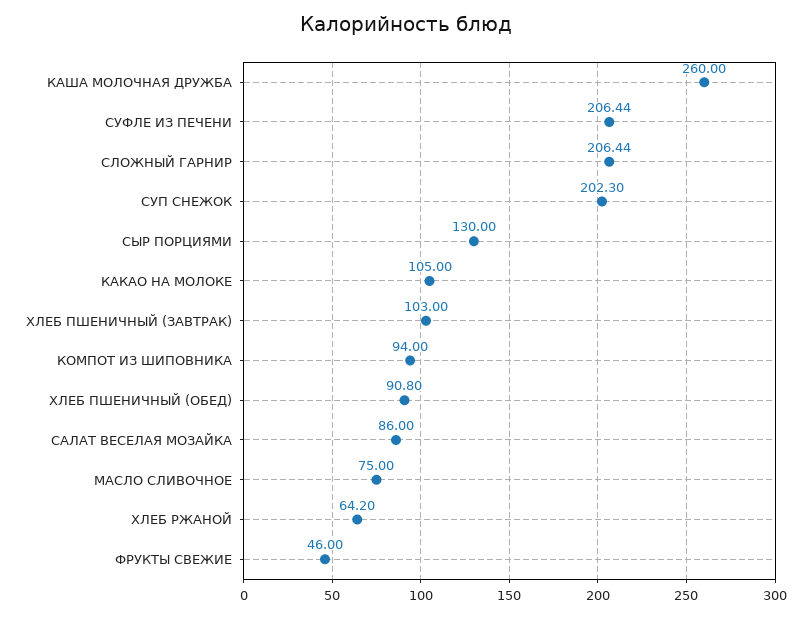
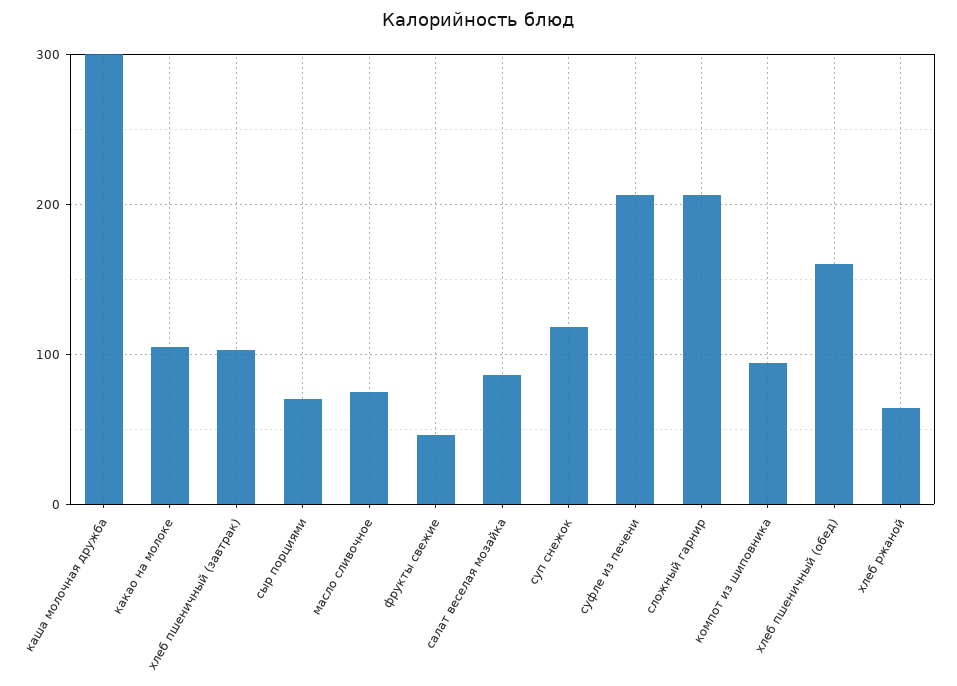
КАША МОЛОЧНАЯ ДРУЖБА: 260 -> 300
СУП СНЕЖОК: 202.3 -> 120
СЫР ПОРЦИЯМИ: 130 -> 70
ХЛЕБ ПШЕНИЧНЫЙ (ОБЕД): 90.8 -> 160

